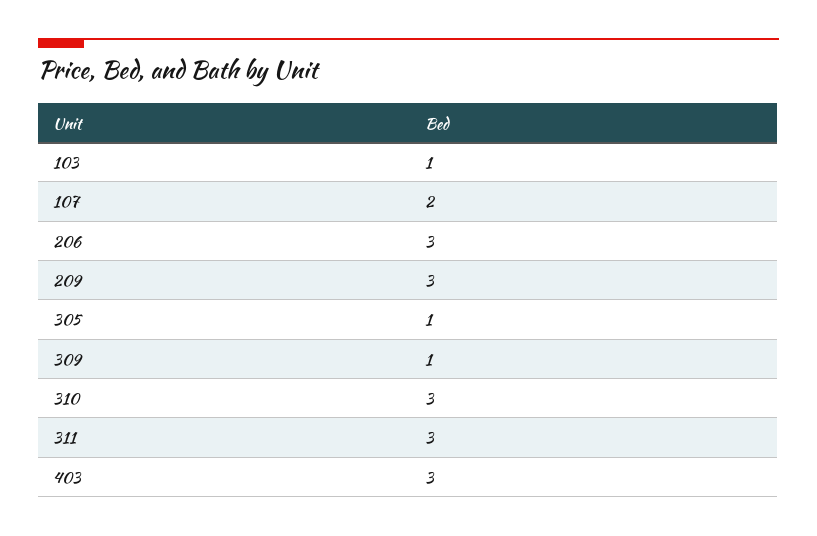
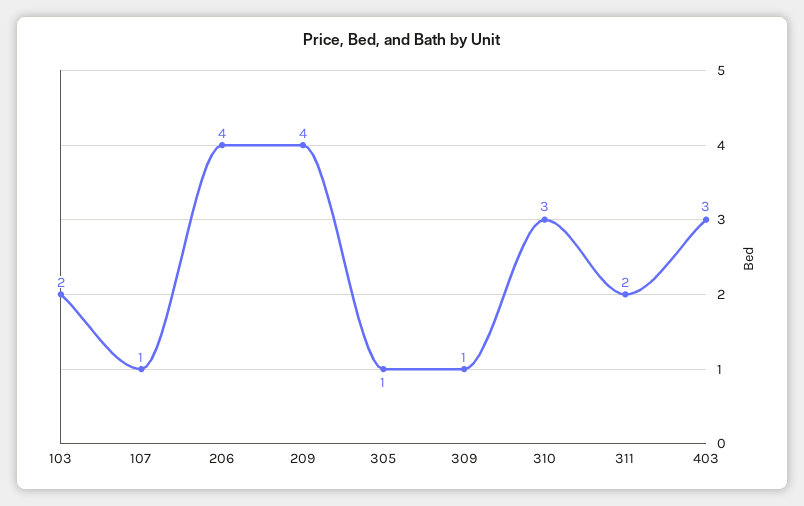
103: 1 -> 2
107: 2 -> 1
206: 3 -> 4
209: 3 -> 4
311: 3 -> 2

